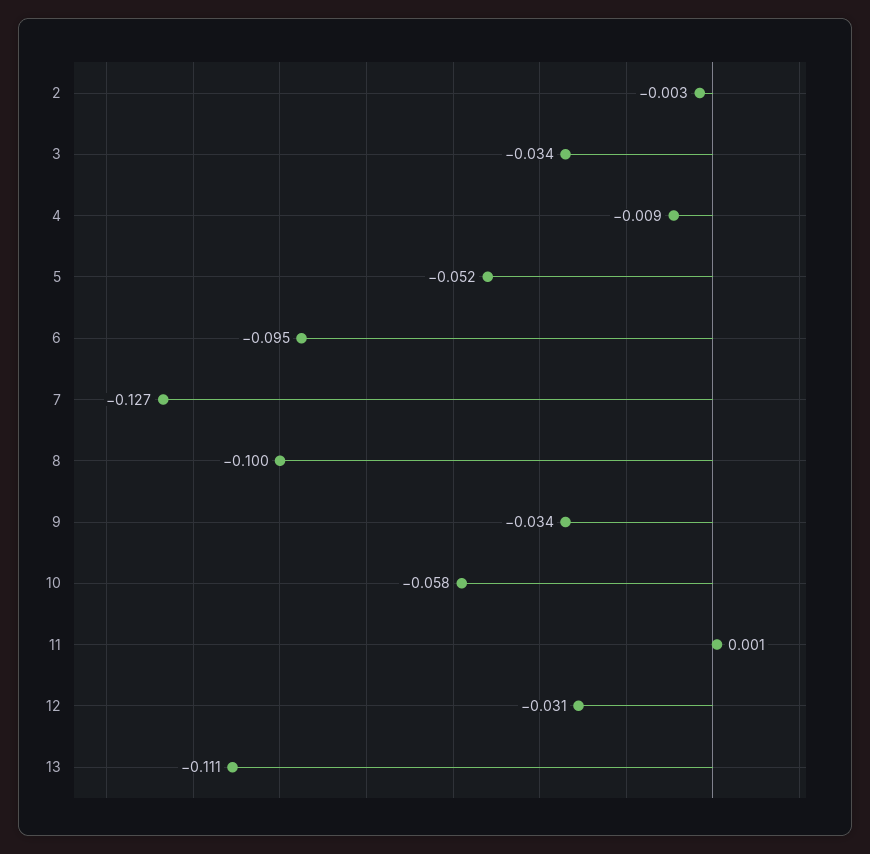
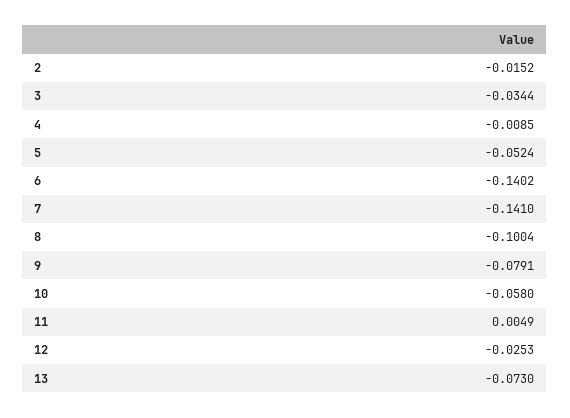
2: -0.003 -> -0.0152
6: -0.095 -> -0.1402
7: -0.127 -> -0.141
9: -0.034 -> -0.0791
11: 0.001 -> 0.0049
12: -0.031 -> -0.0253
13: -0.111 -> -0.073

